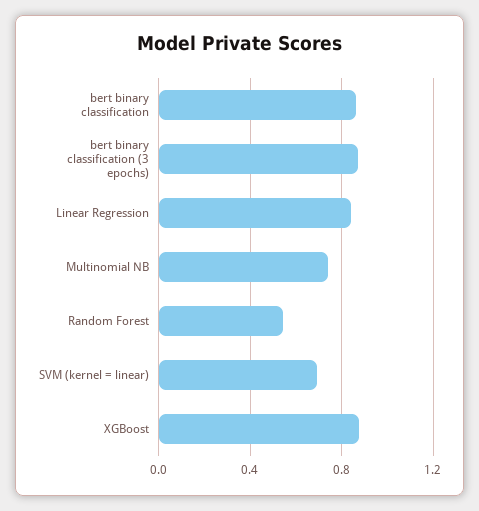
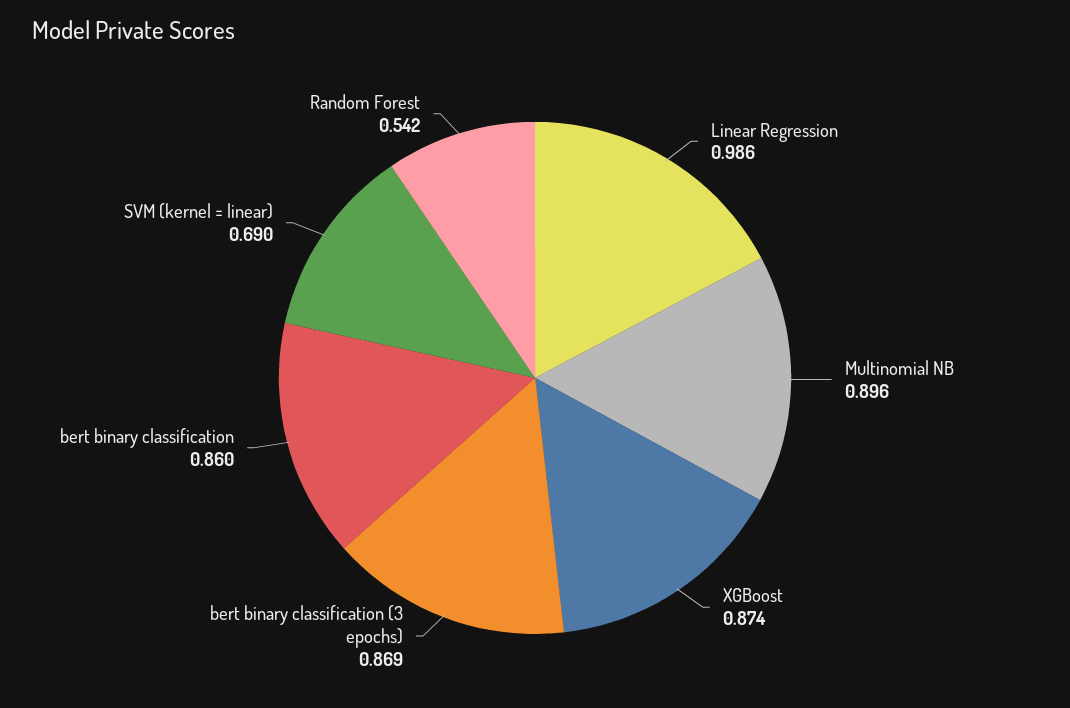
Linear Regression: 0.85 -> 0.986
Multinomial NB: 0.75 -> 0.896

